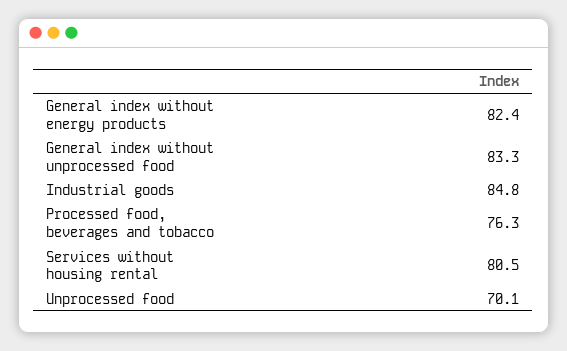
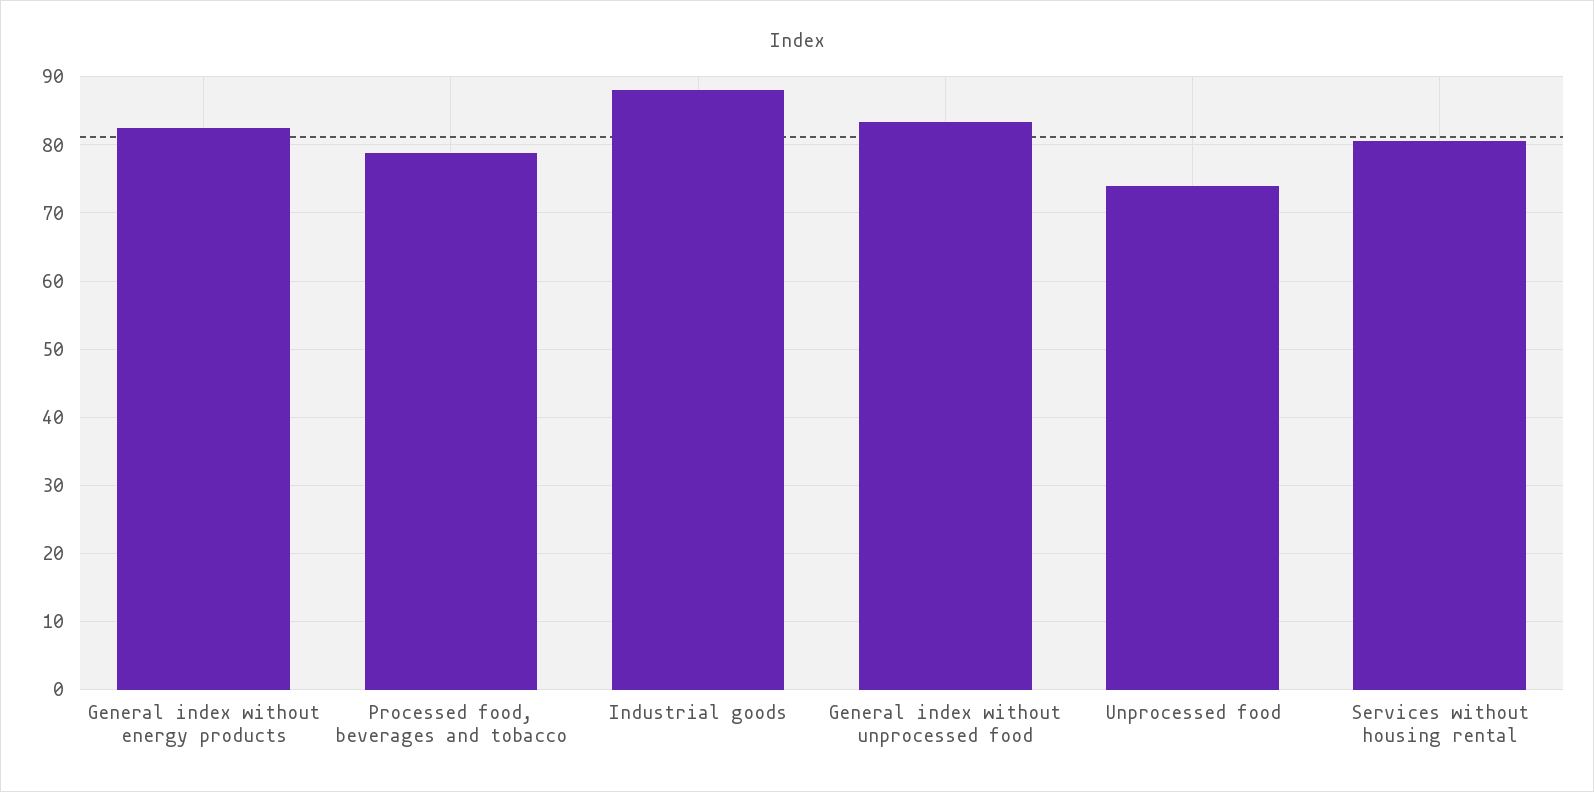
Industrial goods: 84.8 -> 88
Processed food, beverages and tobacco: 76.3 -> 79
Unprocessed food: 70.1 -> 74

